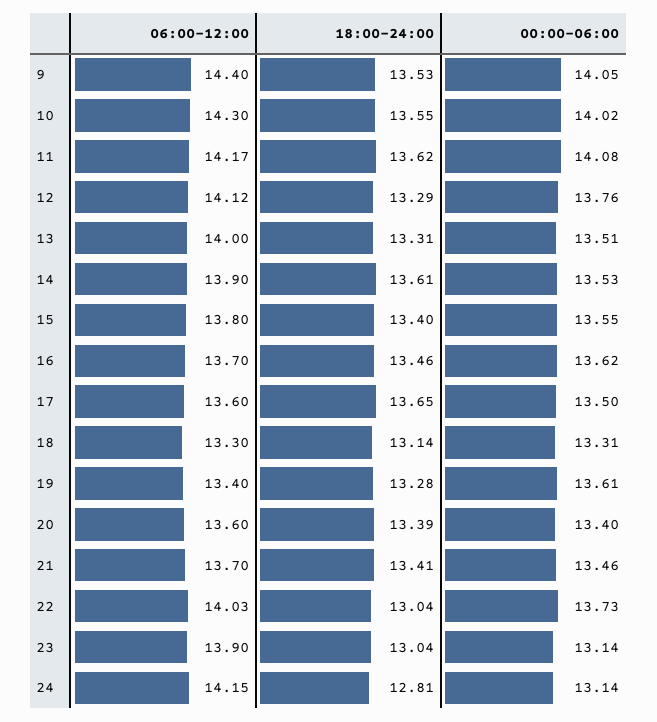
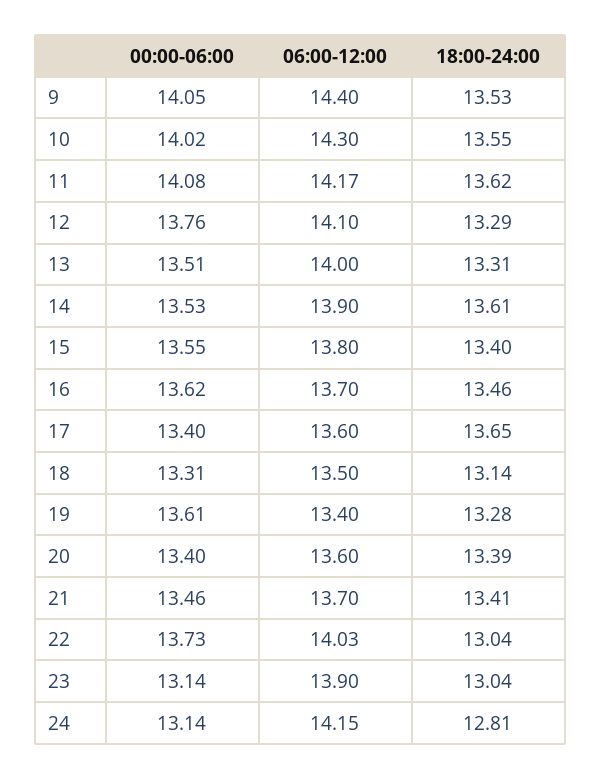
06:00-12:00, 12: 14.12 -> 14.1
00:00-06:00, 17: 13.5 -> 13.4
06:00-12:00, 18: 13.3 -> 13.5

